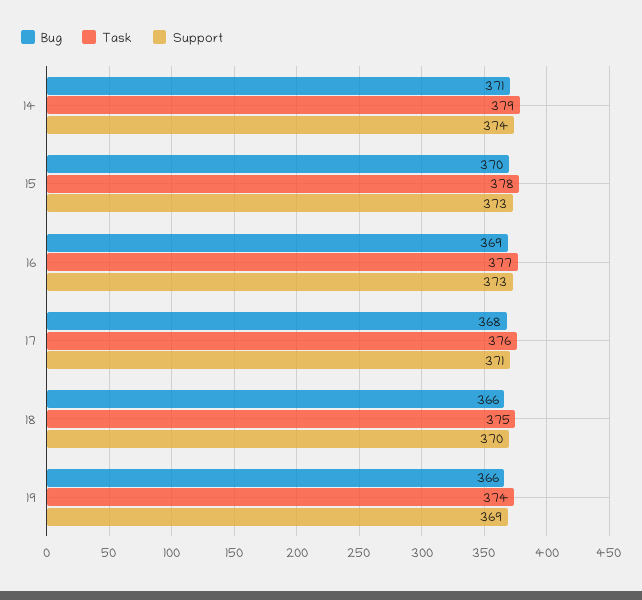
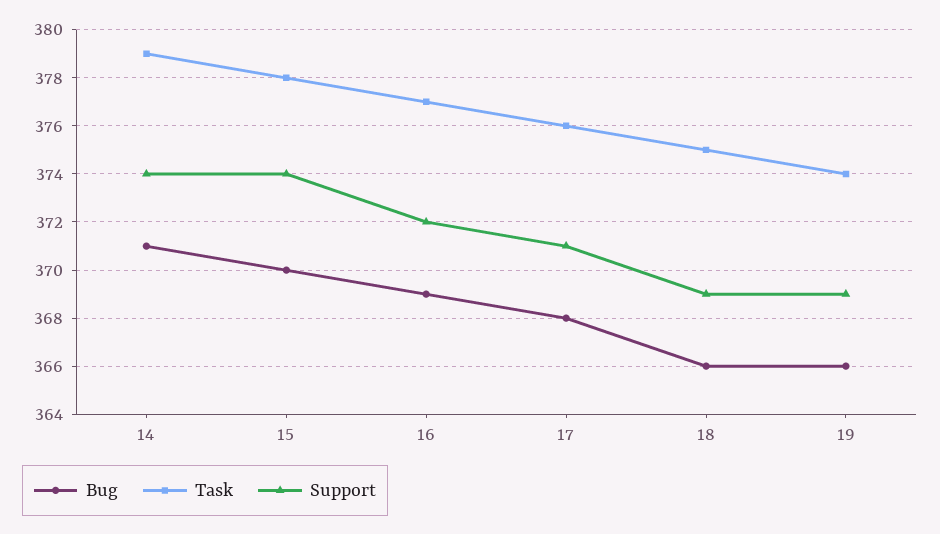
Support, 15: 373 -> 374
Support, 16: 373 -> 372
Support, 18: 370 -> 369

